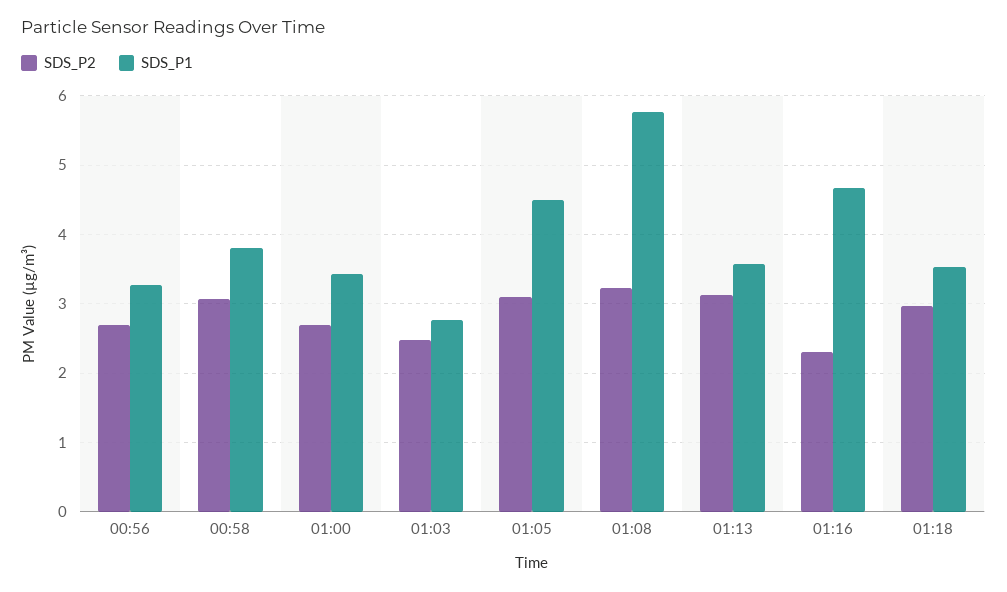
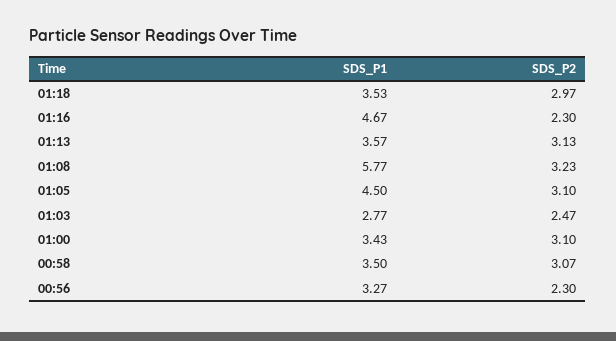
SDS_P2, 00:56: 2.7 -> 2.3
SDS_P1, 00:58: 3.8 -> 3.5
SDS_P2, 01:00: 2.7 -> 3.1

